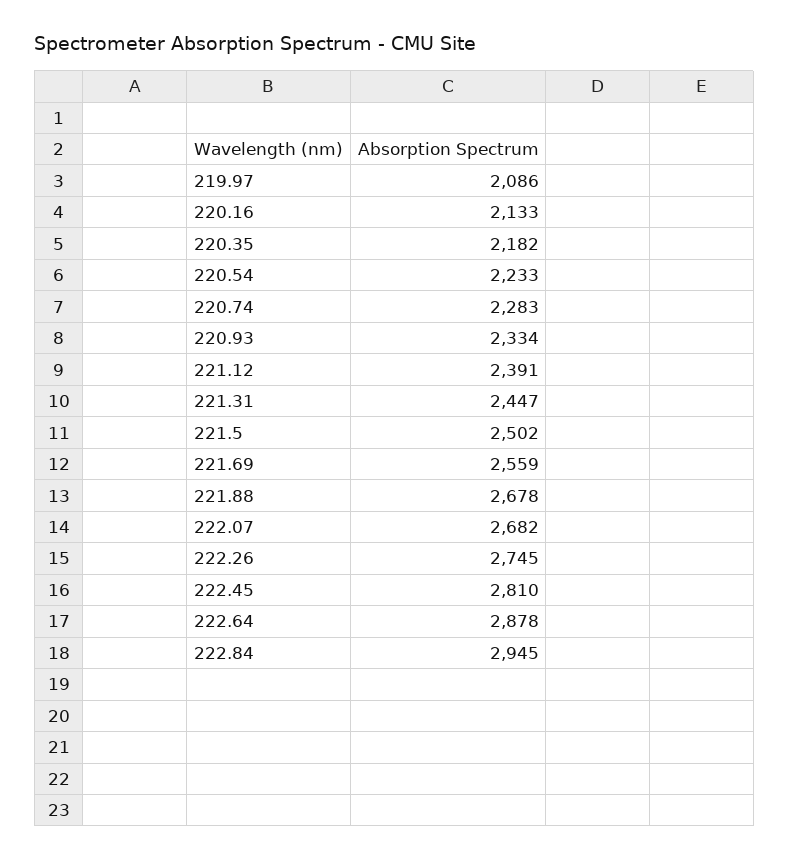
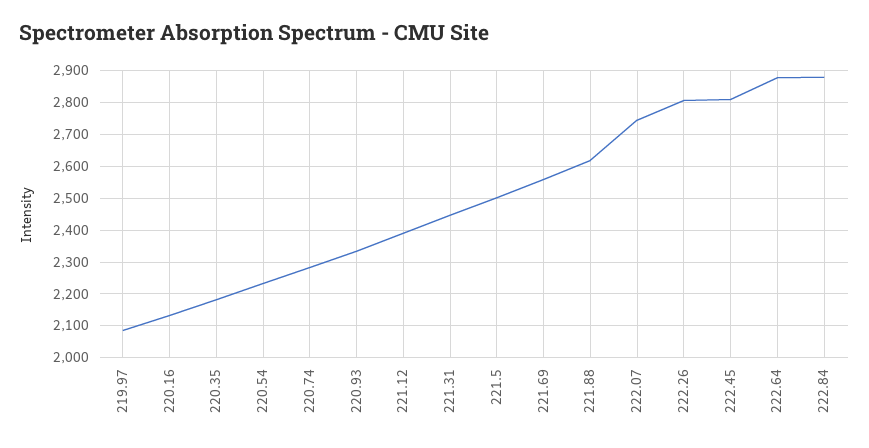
221.88: 2678 -> 2620
222.07: 2682 -> 2740
222.26: 2745 -> 2800
222.84: 2945 -> 2880

